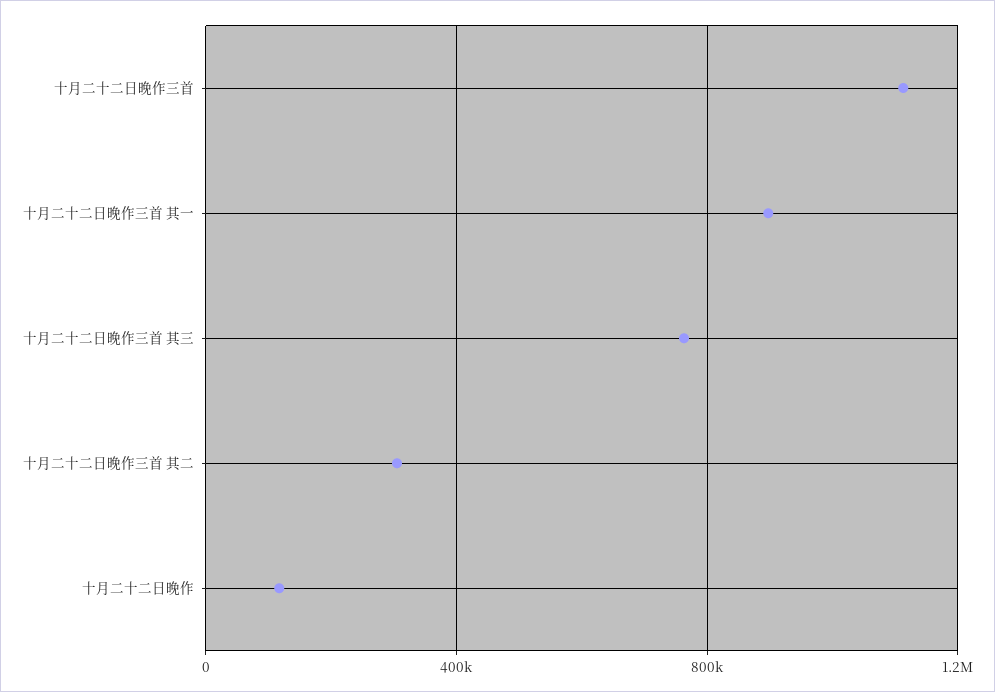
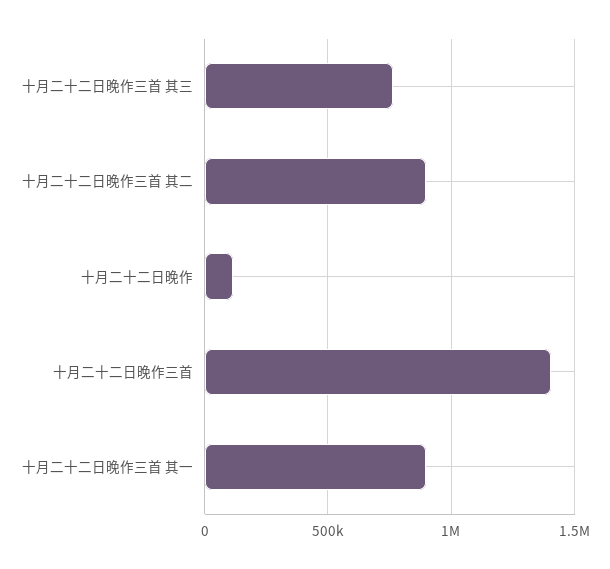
十月二十二日晚作三首: 1100000 -> 1400000
十月二十二日晚作三首 其二: 300000 -> 900000

